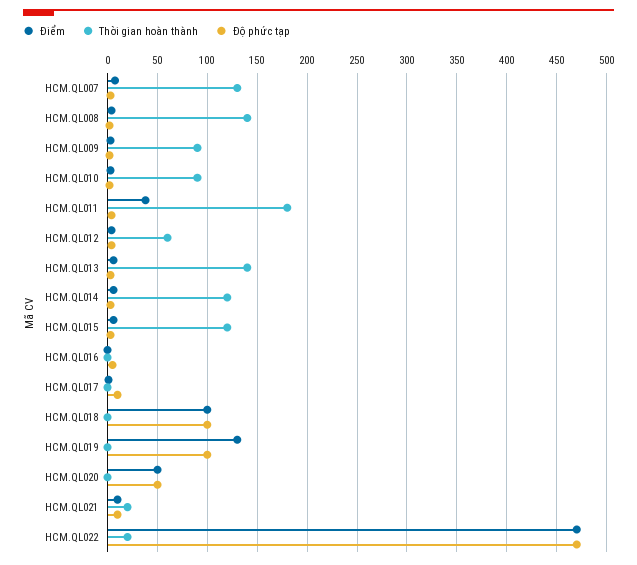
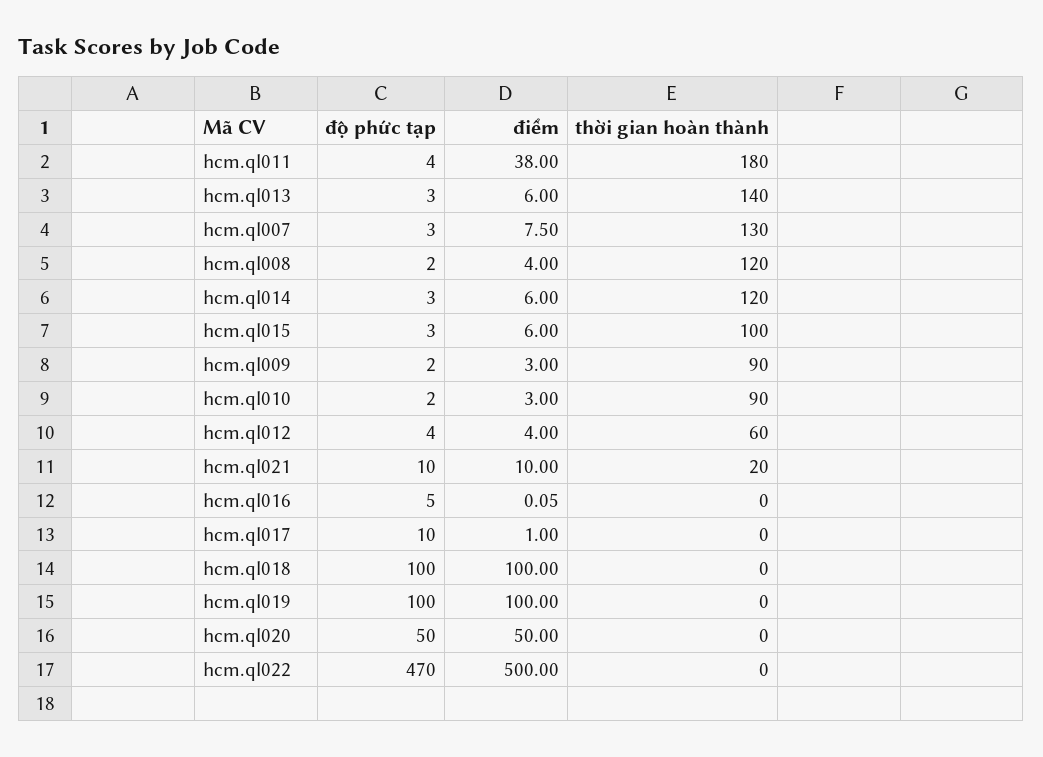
Thời gian hoàn thành, HCM.QL008: 140 -> 120
Thời gian hoàn thành, HCM.QL015: 120 -> 100
Điểm, HCM.QL019: 130 -> 100
Điểm, HCM.QL022: 470 -> 500
Thời gian hoàn thành, HCM.QL022: 20 -> 0

